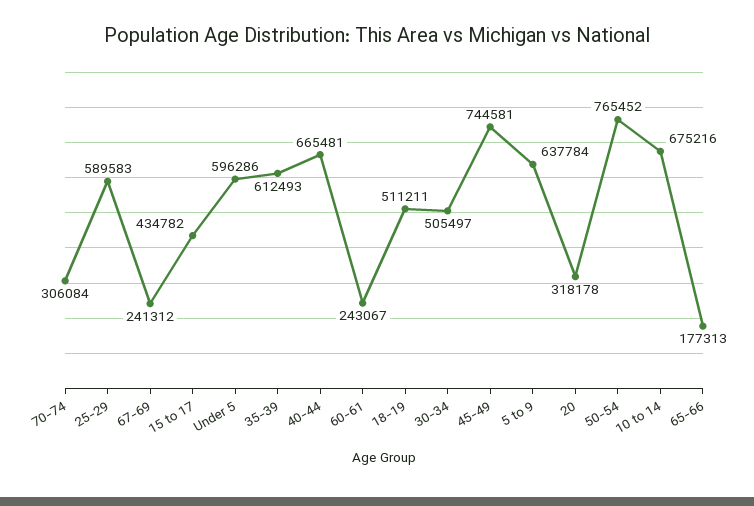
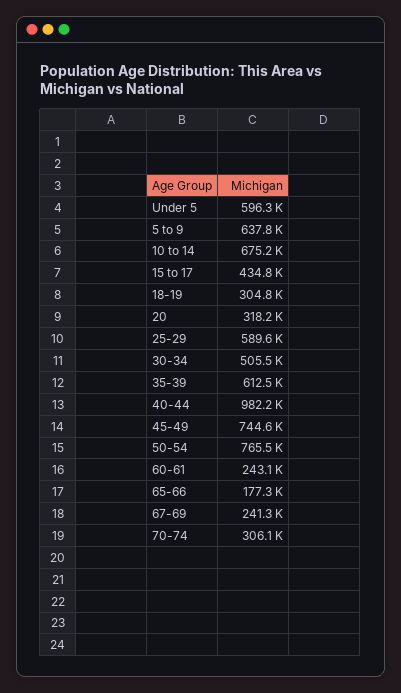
40-44: 665481 -> 982200
18-19: 511211 -> 304800

